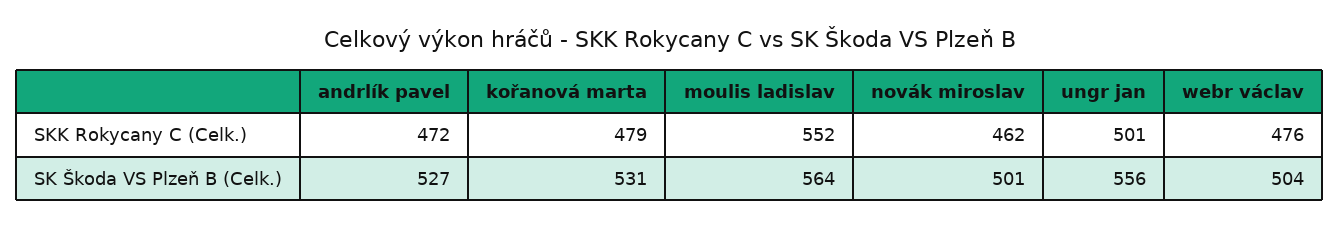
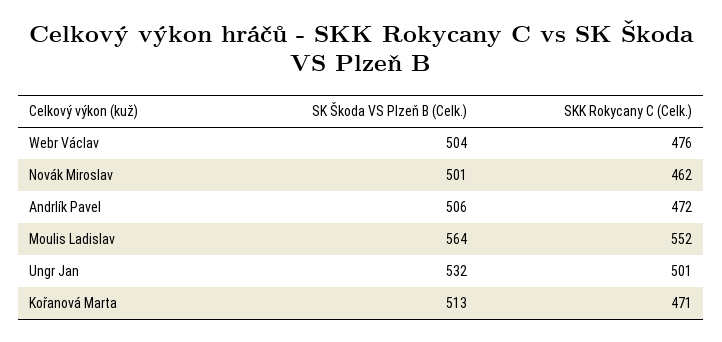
kořanová marta, SKK Rokycany C (Celk.): 479 -> 471
andrlík pavel, SK Škoda VS Plzeň B (Celk.): 527 -> 506
kořanová marta, SK Škoda VS Plzeň B (Celk.): 531 -> 513
ungr jan, SK Škoda VS Plzeň B (Celk.): 556 -> 532

